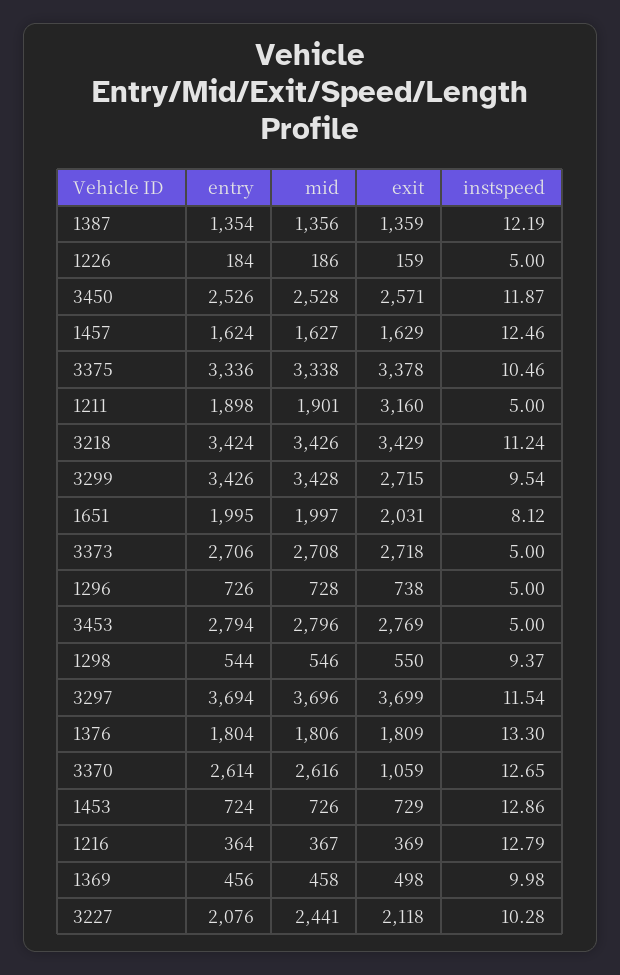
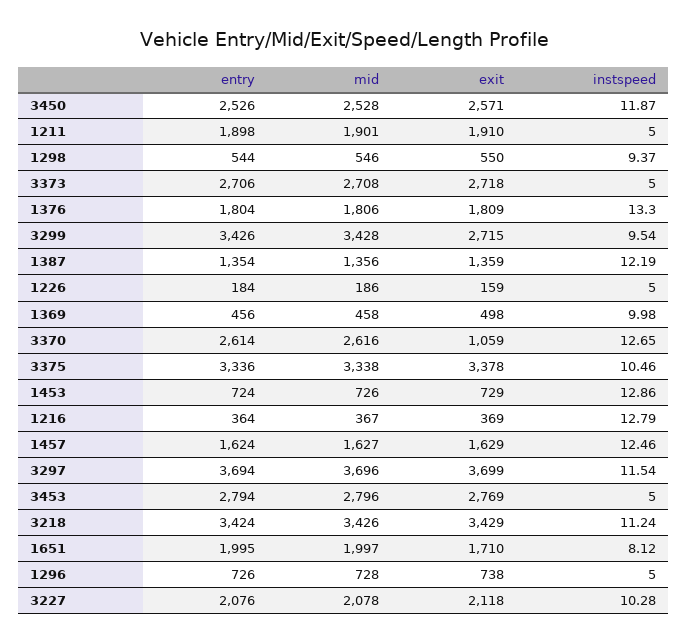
exit, 1211: 3160 -> 1910
exit, 1651: 2031 -> 1710
mid, 3227: 2441 -> 2078

